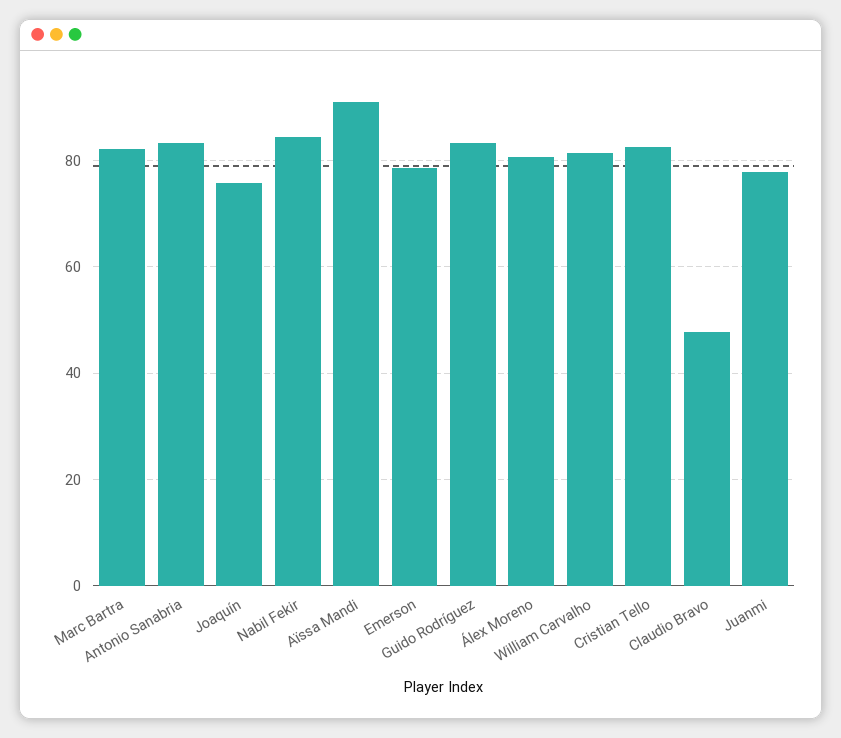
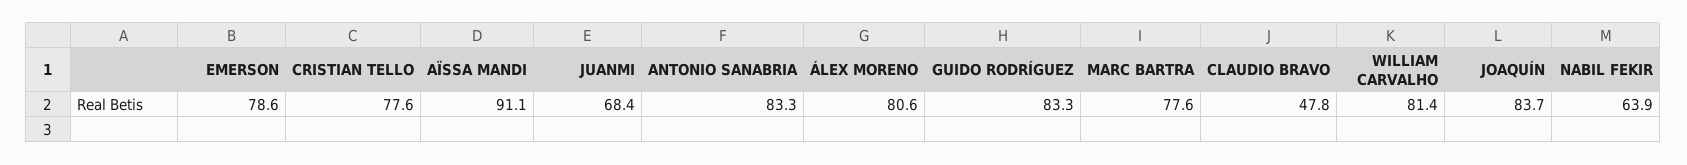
Marc Bartra: 82 -> 77.6
Joaquín: 76 -> 83.7
Nabil Fekir: 84 -> 63.9
Cristian Tello: 82 -> 77.6
Juanmi: 78 -> 68.4

